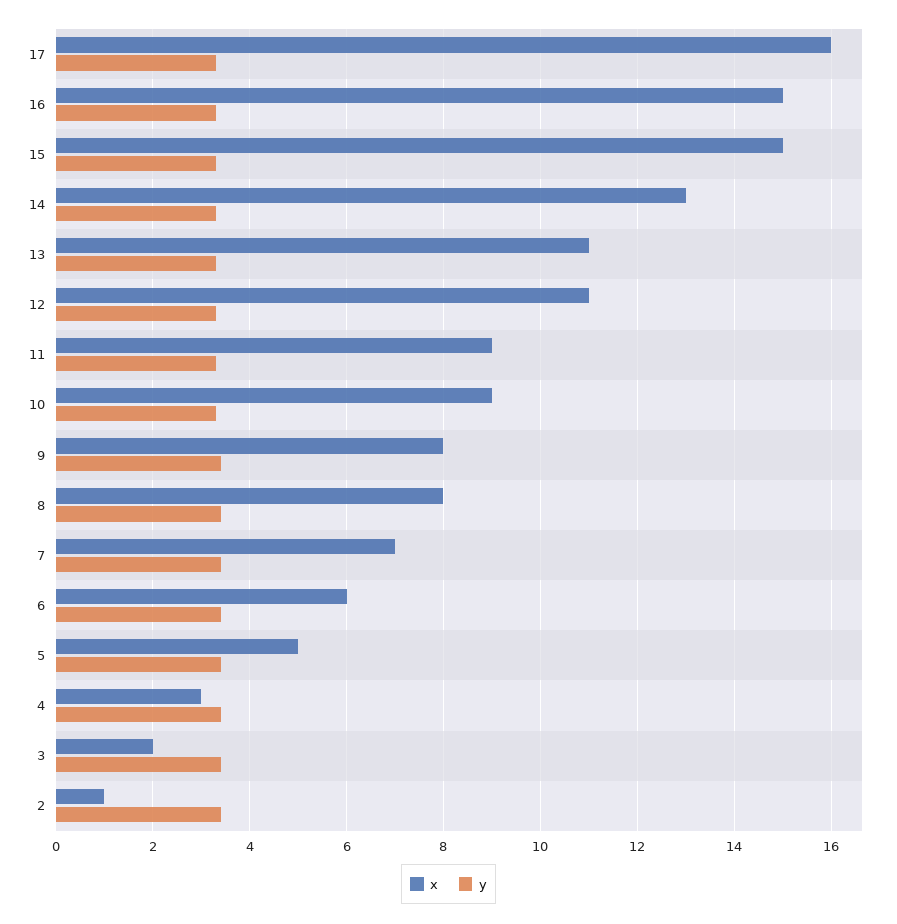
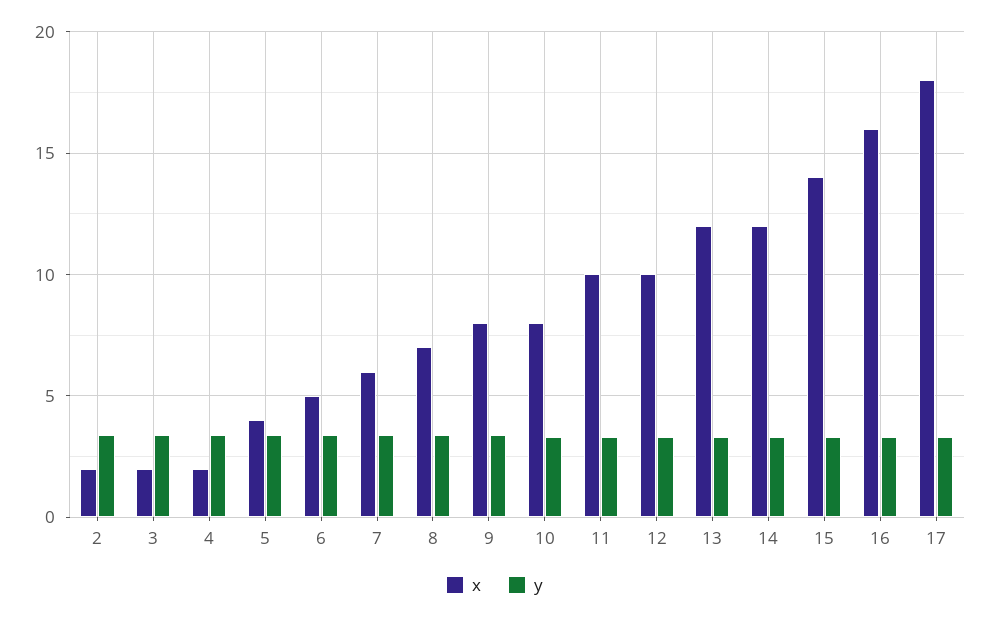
x, 17: 16 -> 18
x, 16: 15 -> 16
x, 15: 15 -> 14
x, 14: 13 -> 12
x, 13: 11 -> 12
x, 12: 11 -> 10
x, 11: 9 -> 10
x, 10: 9 -> 8
x, 8: 8 -> 7
x, 7: 7 -> 6
x, 6: 6 -> 5
x, 5: 5 -> 4
x, 4: 3 -> 2
x, 2: 1 -> 2

